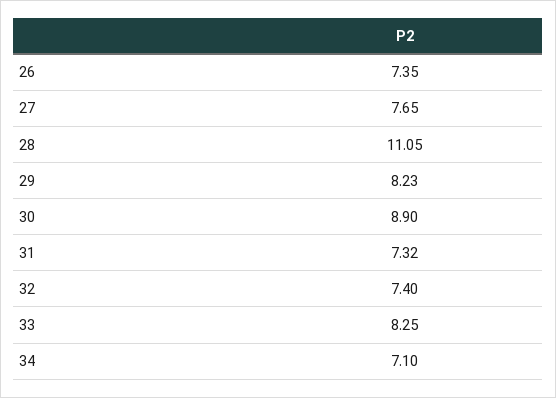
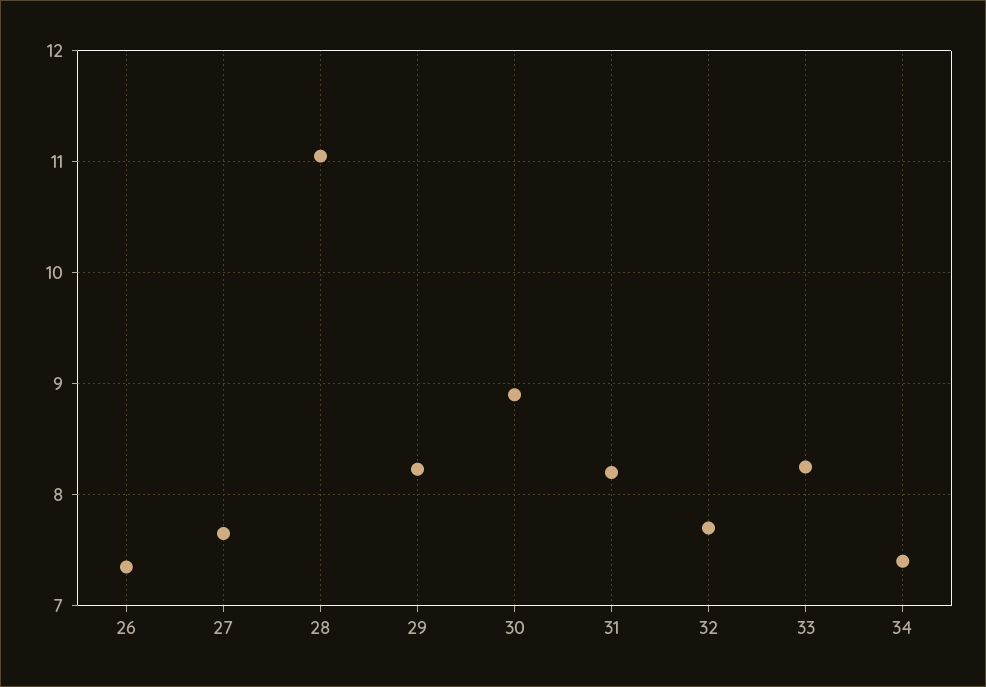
31: 7.32 -> 8.2
32: 7.4 -> 7.7
34: 7.1 -> 7.4

